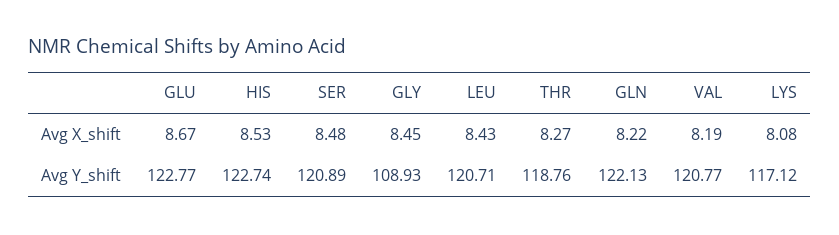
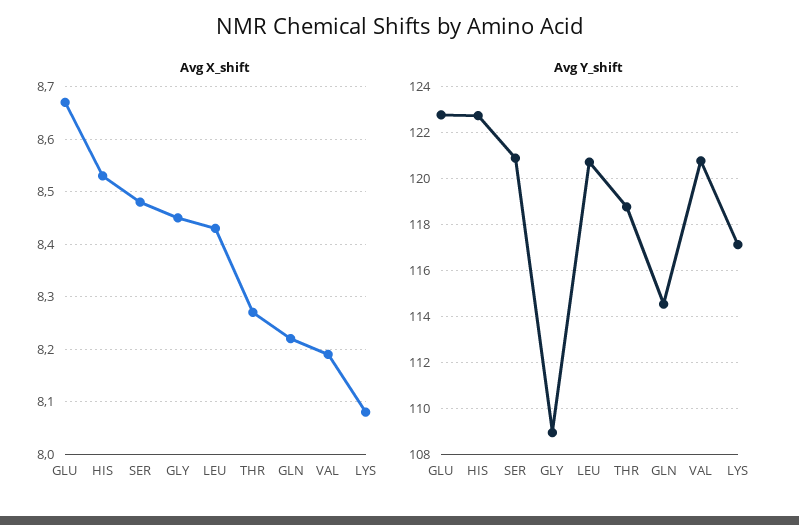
Avg Y_shift, GLN: 122.13 -> 114.5

